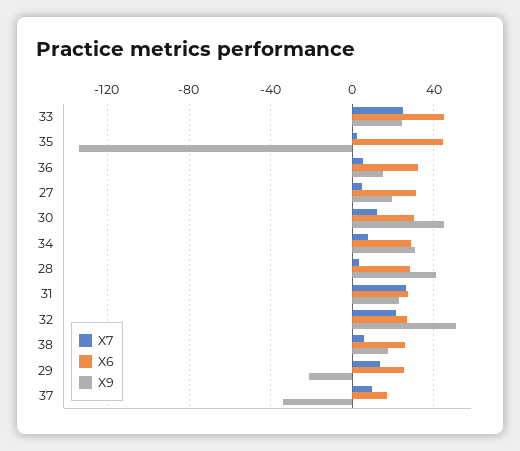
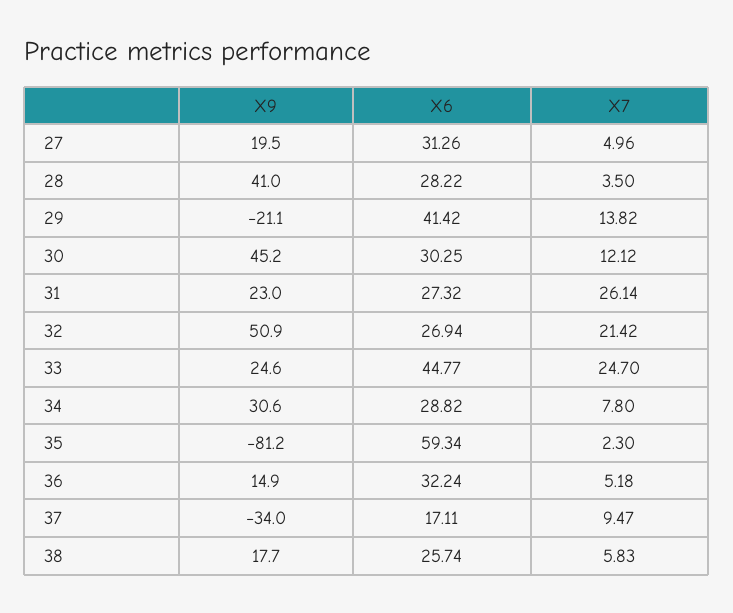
X6, 35: 45 -> 59.34
X9, 35: -135 -> -81.2
X6, 29: 25 -> 41.42

